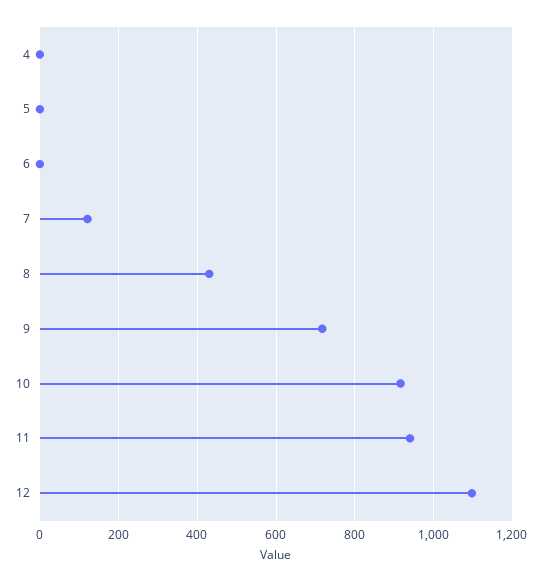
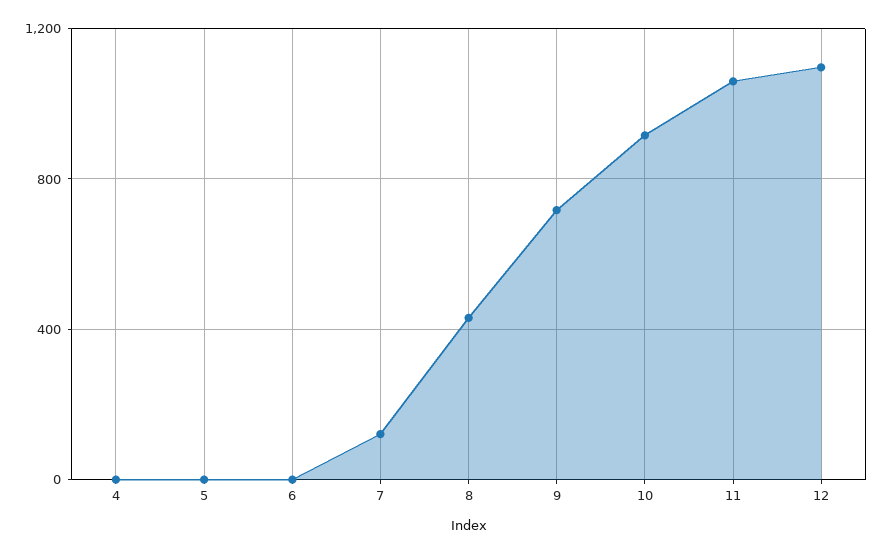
11: 940 -> 1050

